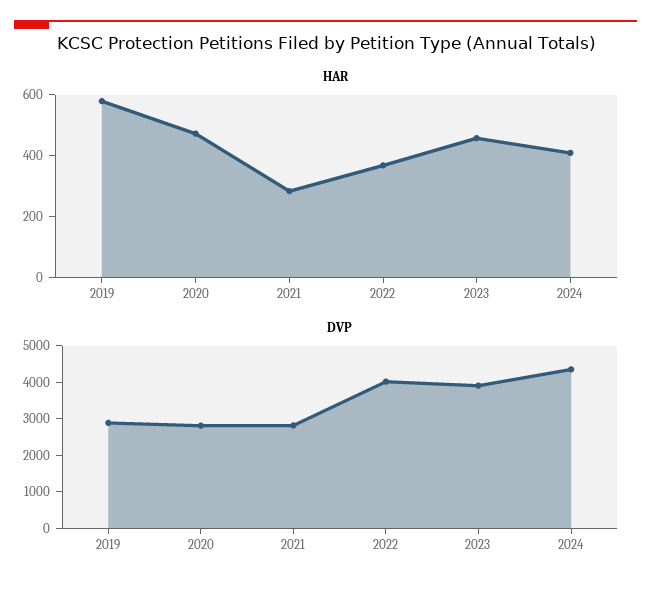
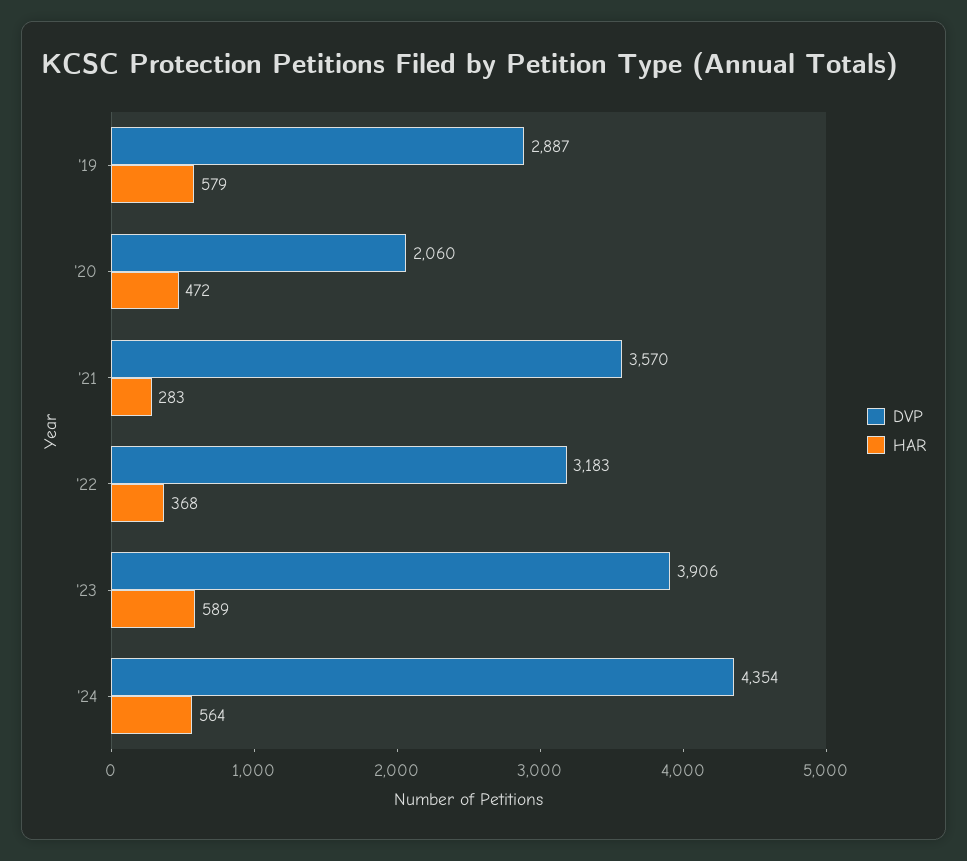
HAR, 2023: 450 -> 589
HAR, 2024: 400 -> 564
DVP, 2020: 2750 -> 2060
DVP, 2021: 2750 -> 3570
DVP, 2022: 4000 -> 3183

